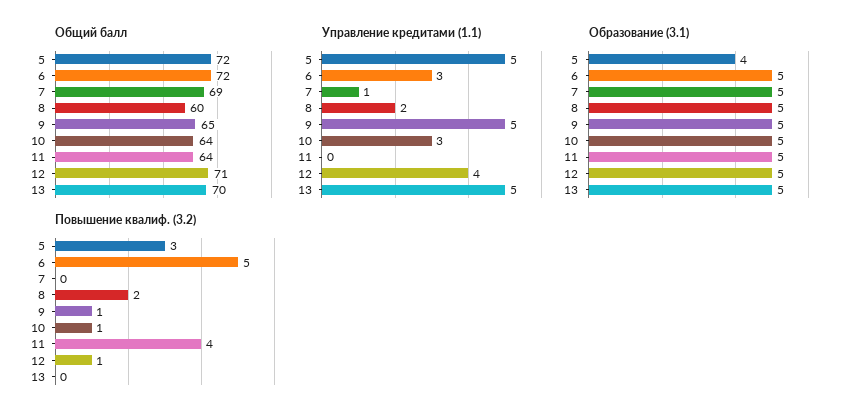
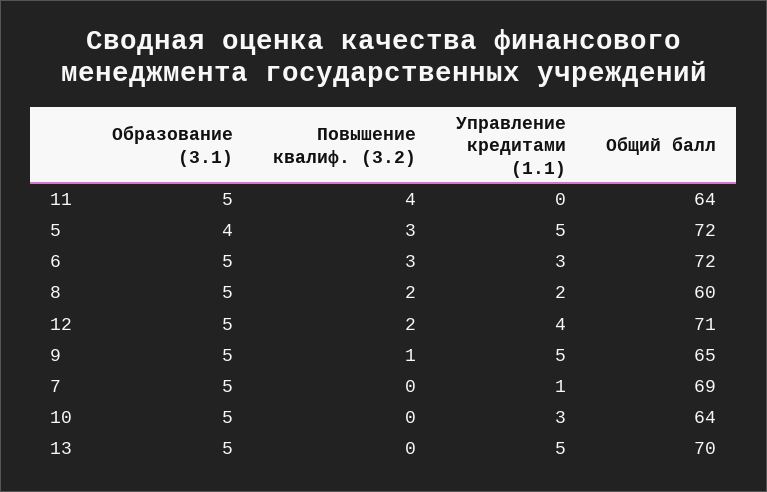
Повышение квалиф. (3.2), 6: 5 -> 3
Повышение квалиф. (3.2), 10: 1 -> 0
Повышение квалиф. (3.2), 12: 1 -> 2

